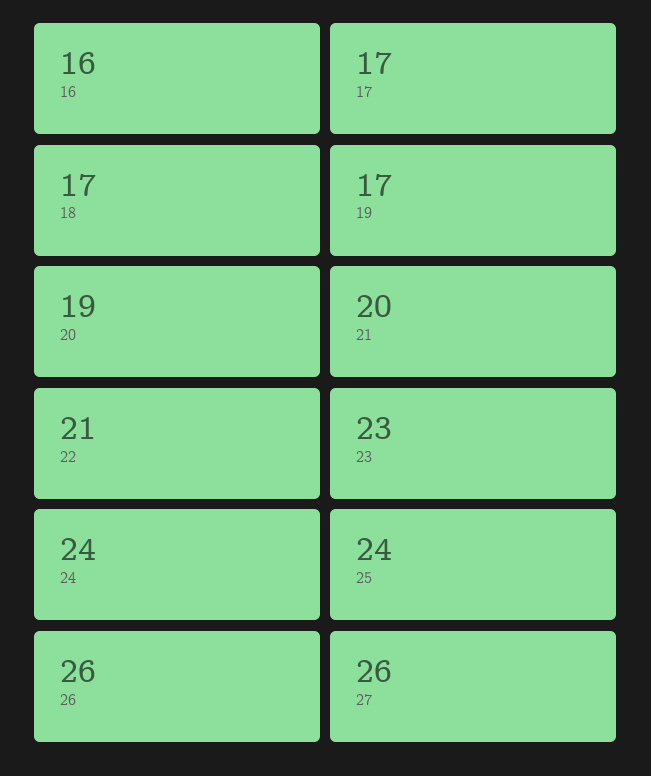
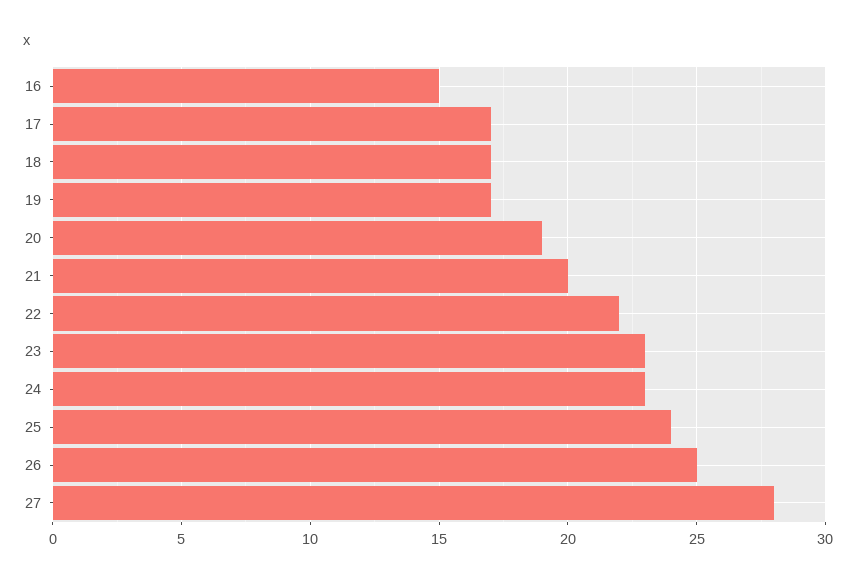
16: 16 -> 15
22: 21 -> 22
24: 24 -> 23
26: 26 -> 25
27: 26 -> 28

